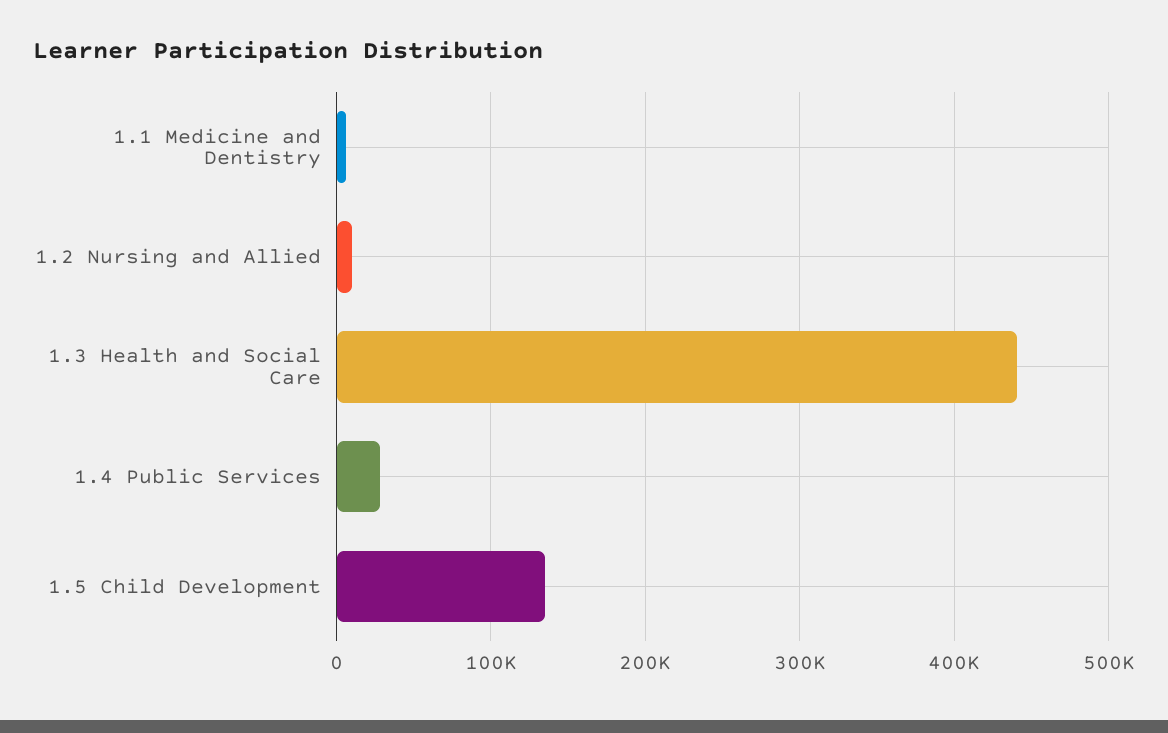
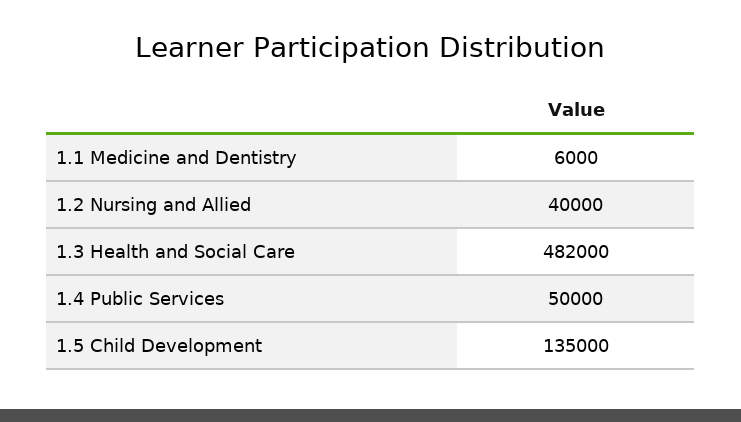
1.2 Nursing and Allied: 10000 -> 40000
1.3 Health and Social Care: 440000 -> 482000
1.4 Public Services: 30000 -> 50000

